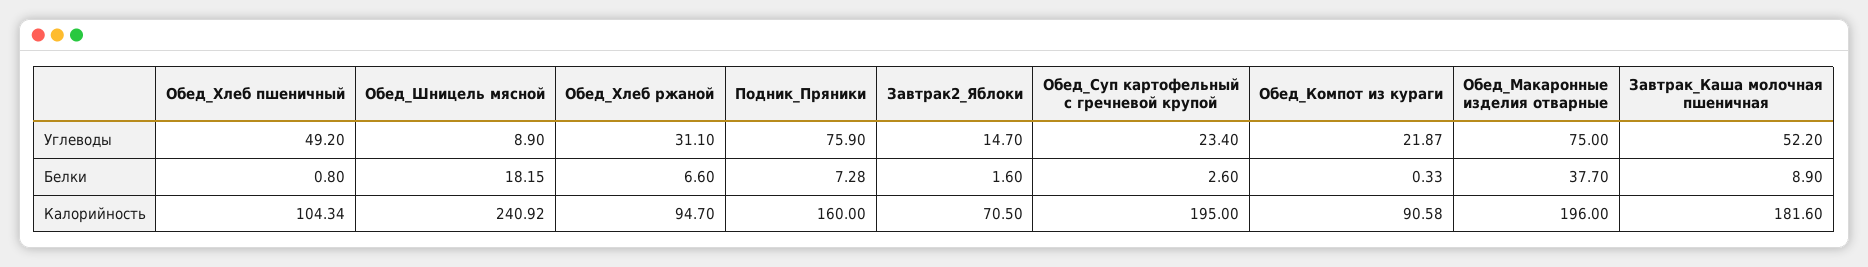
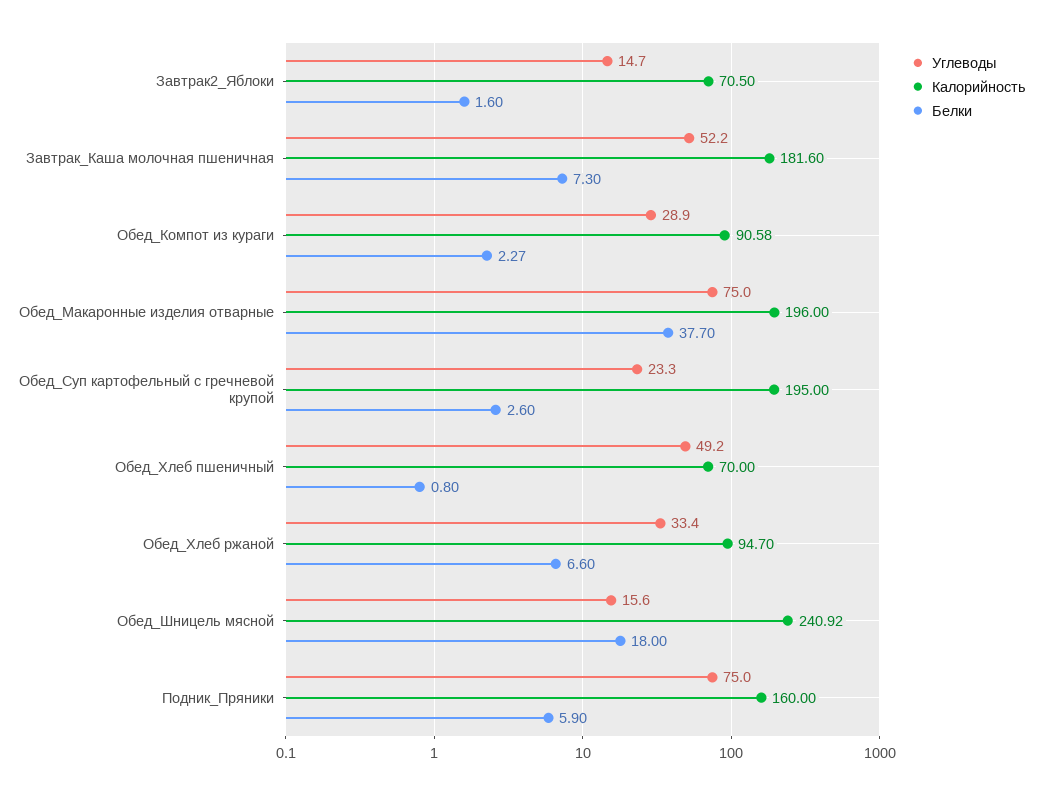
Углеводы, Обед_Шницель мясной: 8.9 -> 15.6
Углеводы, Обед_Хлеб ржаной: 31.1 -> 33.4
Углеводы, Подник_Пряники: 75.9 -> 75
Углеводы, Обед_Суп картофельный с гречневой крупой: 23.4 -> 23.3
Углеводы, Обед_Компот из кураги: 21.87 -> 28.9
Белки, Обед_Шницель мясной: 18.15 -> 18
Белки, Подник_Пряники: 7.28 -> 5.9
Белки, Обед_Компот из кураги: 0.33 -> 2.27
Белки, Завтрак_Каша молочная пшеничная: 8.9 -> 7.3
Калорийность, Обед_Хлеб пшеничный: 104.34 -> 70

